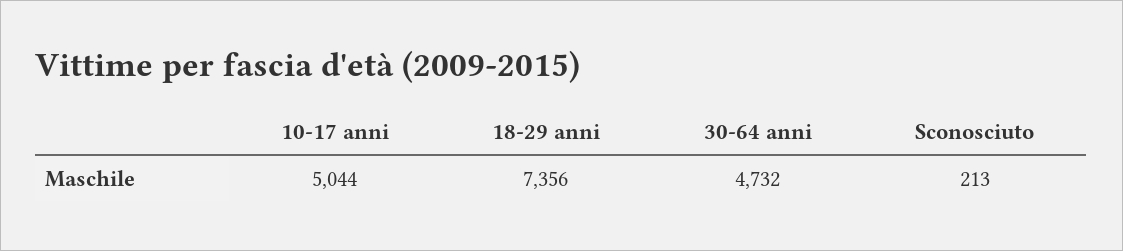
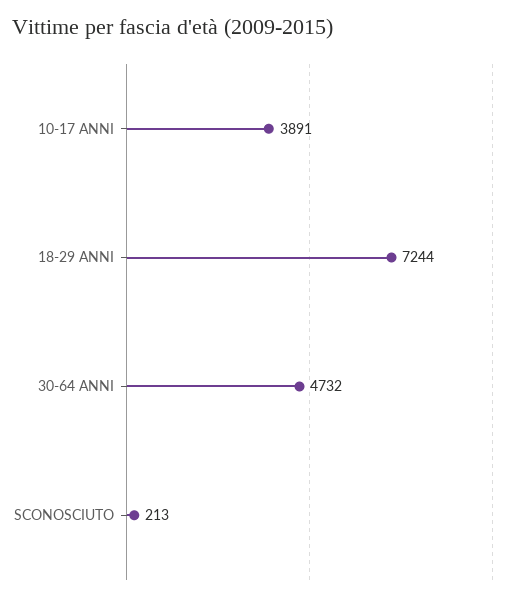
10-17 anni: 5044 -> 3891
18-29 anni: 7356 -> 7244

